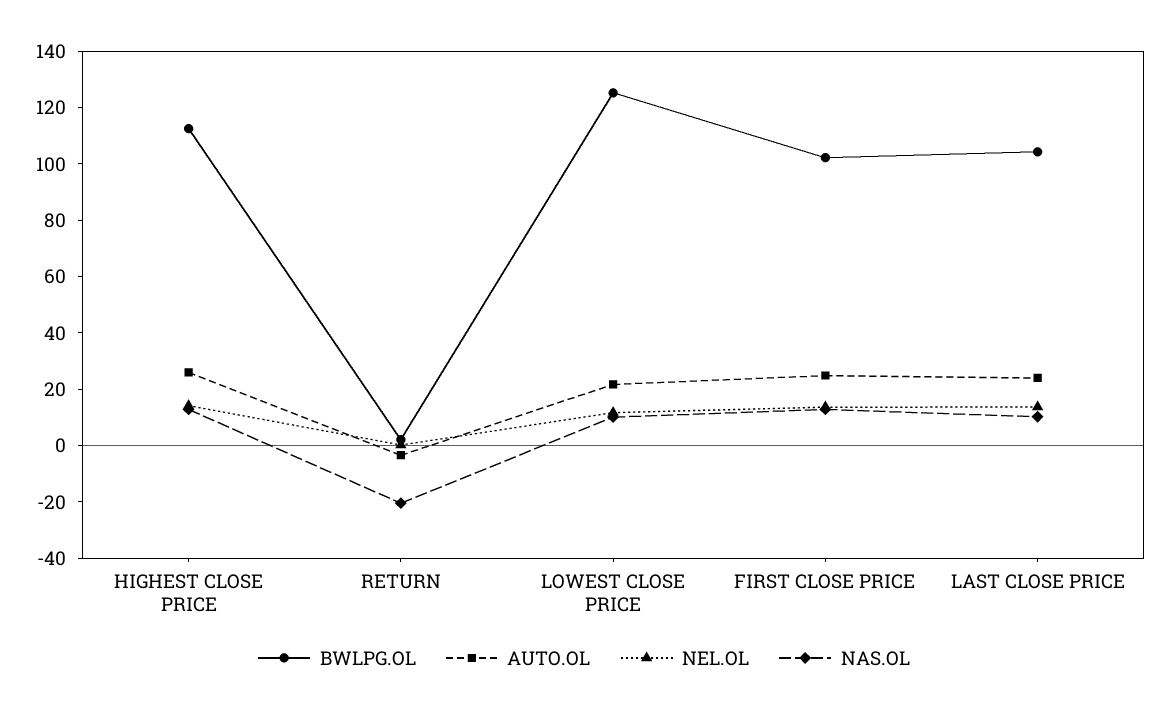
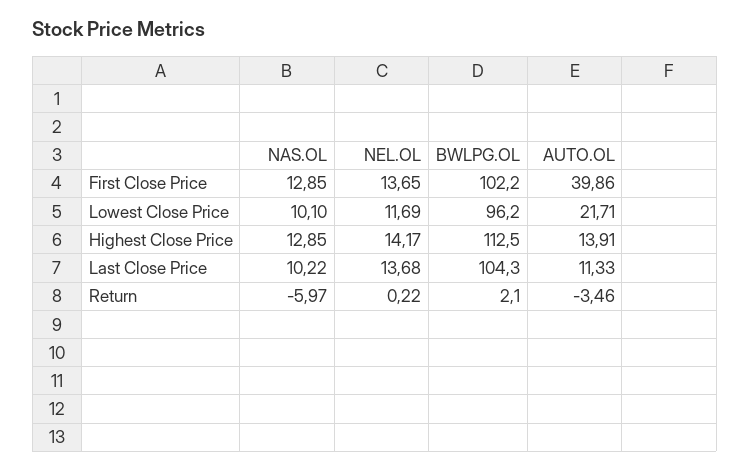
AUTO.OL, HIGHEST CLOSE PRICE: 25 -> 13.91
NAS.OL, RETURN: -20 -> -5.97
BWLPG.OL, LOWEST CLOSE PRICE: 125 -> 96.2
AUTO.OL, FIRST CLOSE PRICE: 25 -> 39.86
AUTO.OL, LAST CLOSE PRICE: 25 -> 11.33

